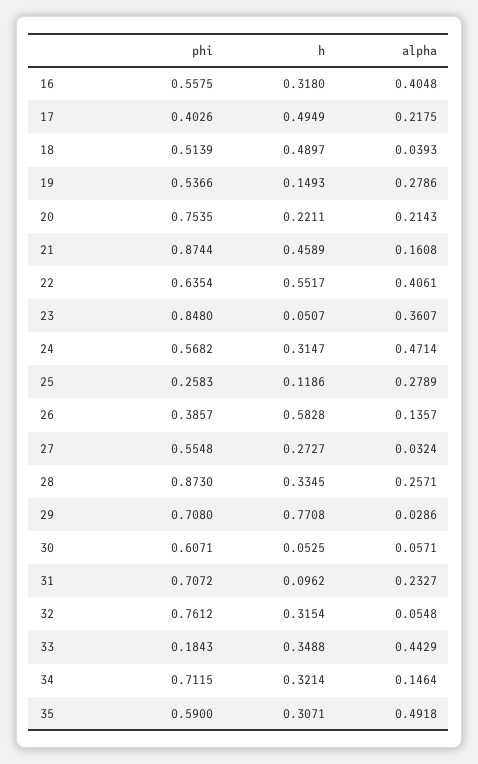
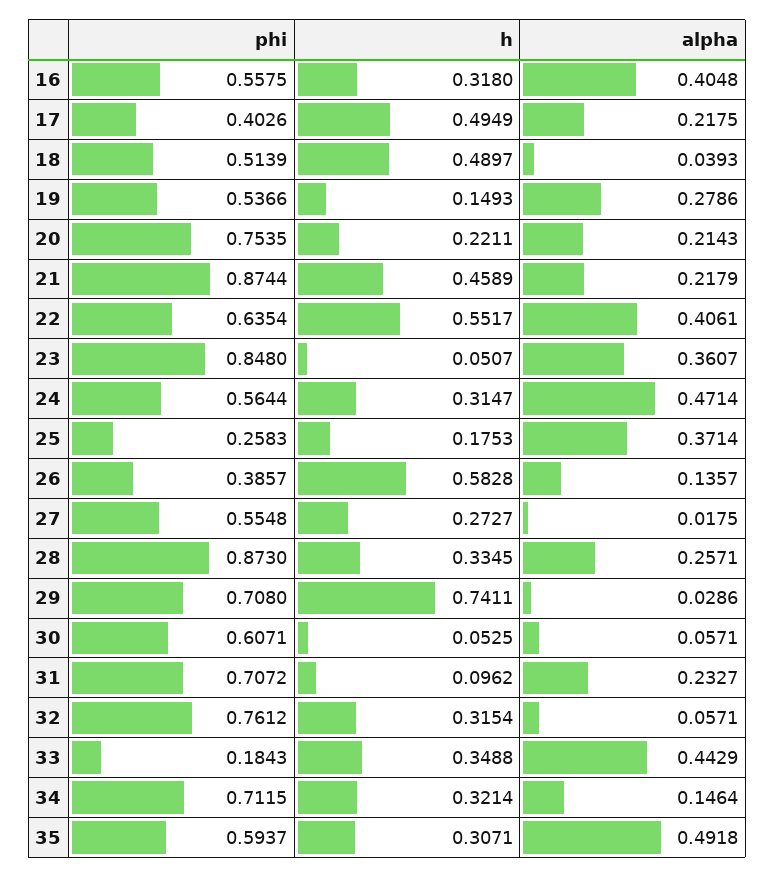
alpha, 21: 0.1608 -> 0.2179
phi, 24: 0.5682 -> 0.5644
h, 25: 0.1186 -> 0.1753
alpha, 25: 0.2789 -> 0.3714
alpha, 27: 0.0324 -> 0.0175
h, 29: 0.7708 -> 0.7411
alpha, 32: 0.0548 -> 0.0571
phi, 35: 0.59 -> 0.5937

